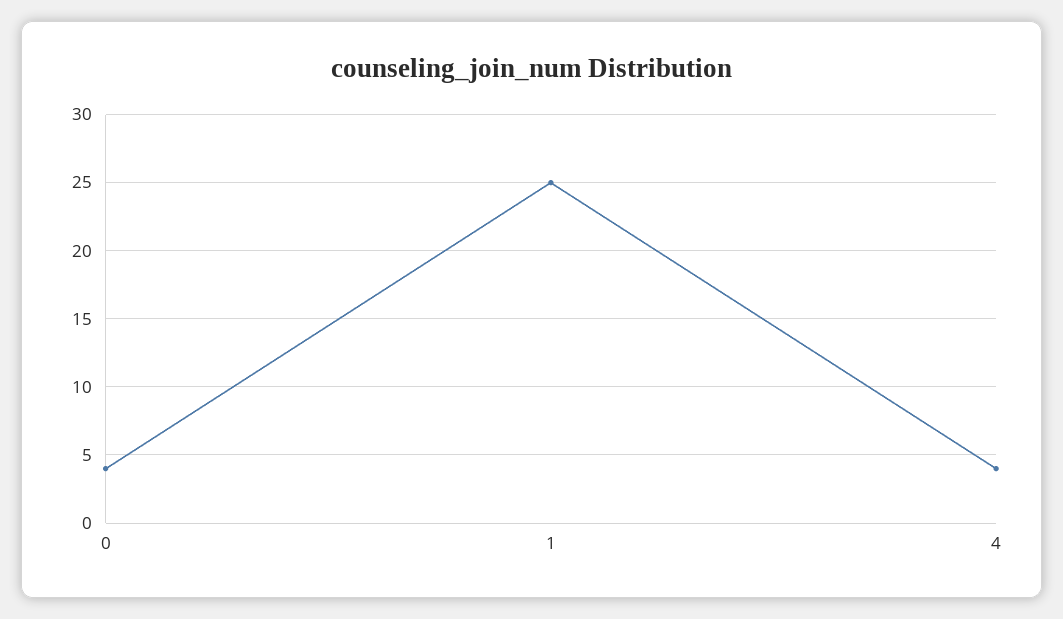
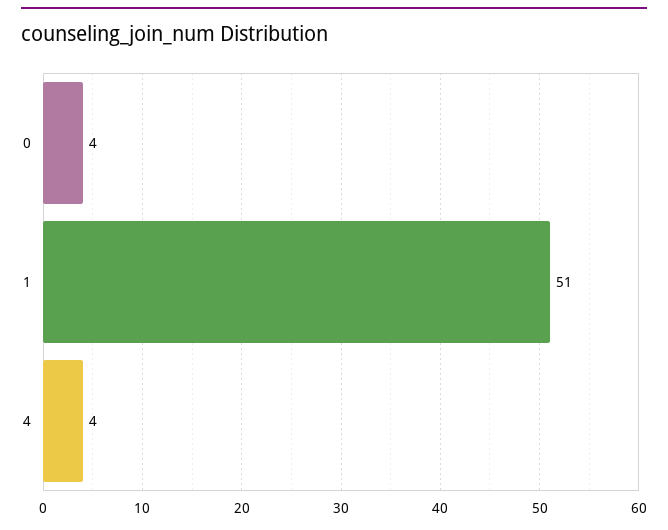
1: 25 -> 51

